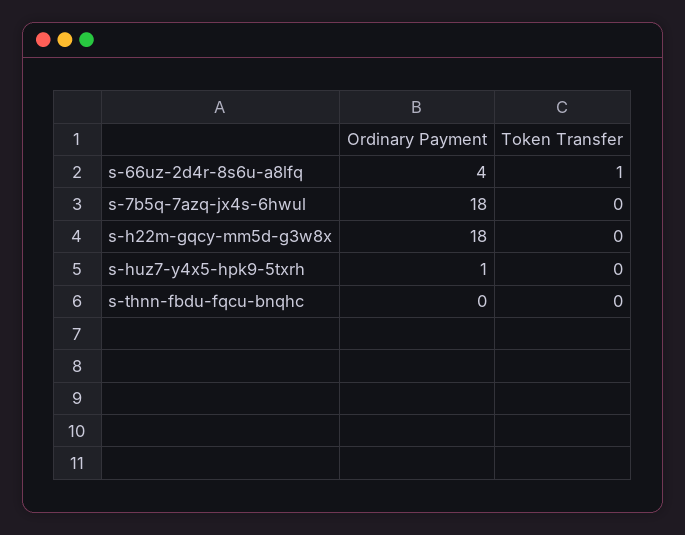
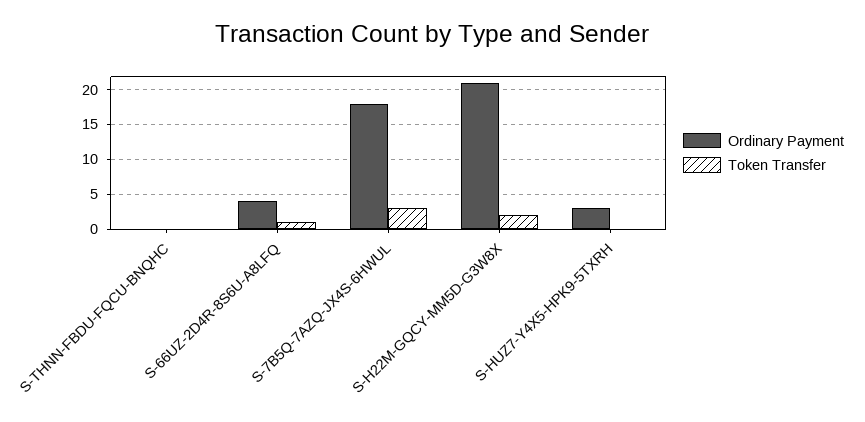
Token Transfer, s-7b5q-7azq-jx4s-6hwul: 0 -> 3
Ordinary Payment, s-h22m-gqcy-mm5d-g3w8x: 18 -> 21
Token Transfer, s-h22m-gqcy-mm5d-g3w8x: 0 -> 2
Ordinary Payment, s-huz7-y4x5-hpk9-5txrh: 1 -> 3

